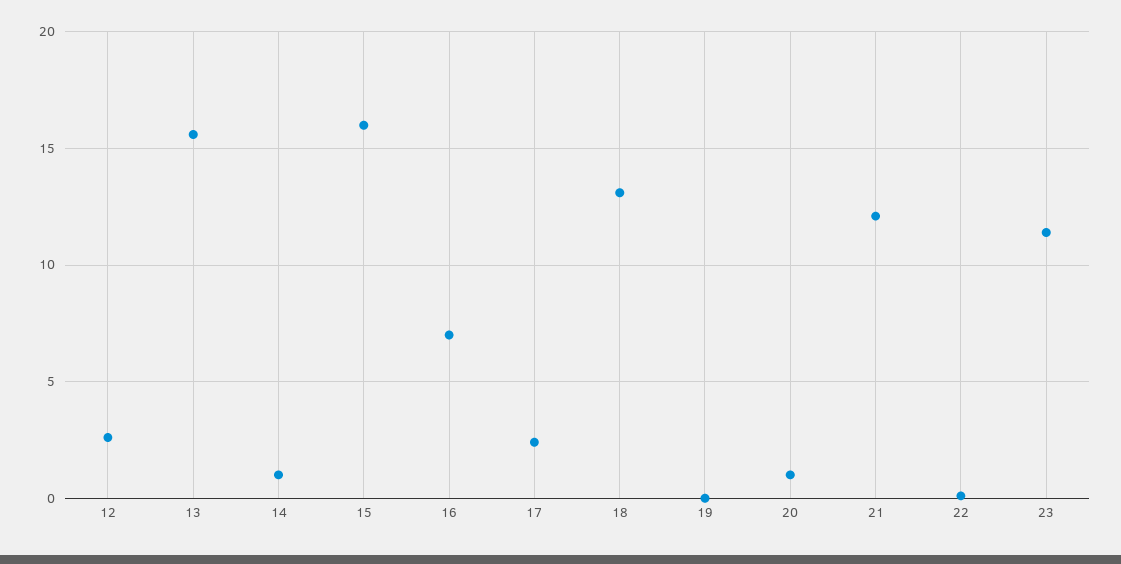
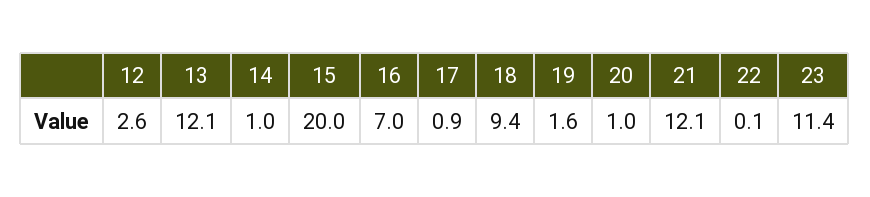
13: 15.5 -> 12.1
15: 16 -> 20
17: 2.5 -> 0.9
18: 13 -> 9.4
19: 0 -> 1.6

